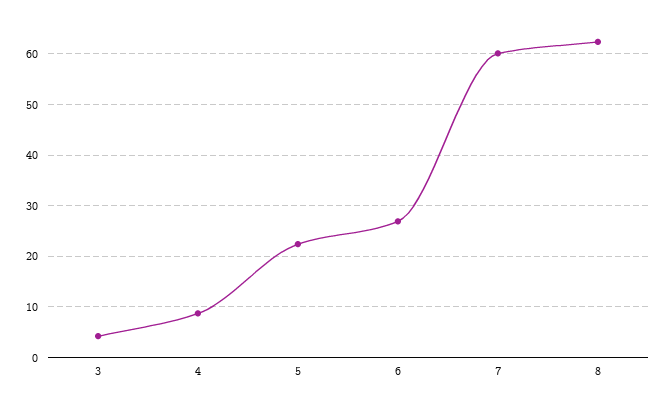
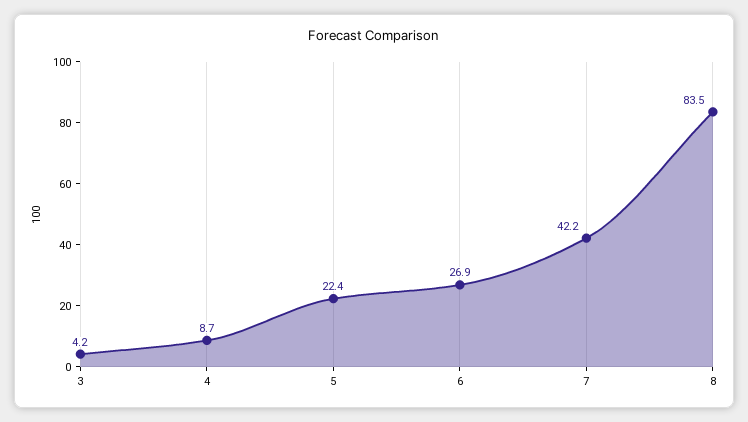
7: 60 -> 42.2
8: 62 -> 83.5

